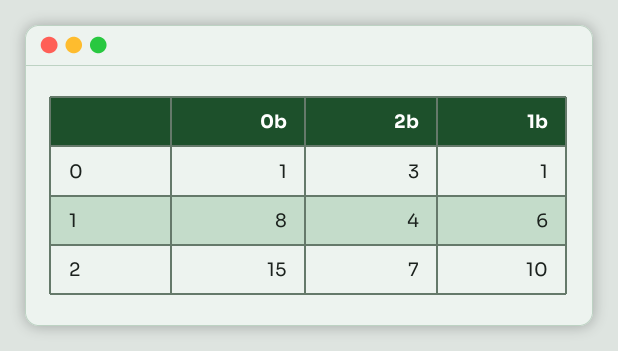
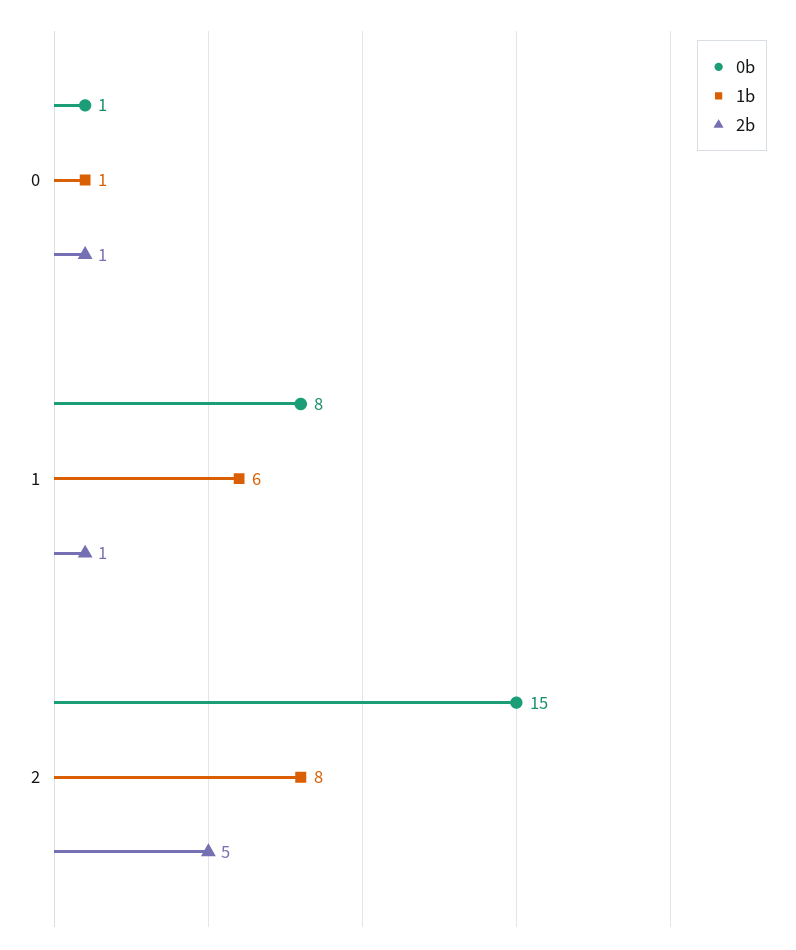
2b, 0: 3 -> 1
2b, 1: 4 -> 1
2b, 2: 7 -> 5
1b, 2: 10 -> 8

